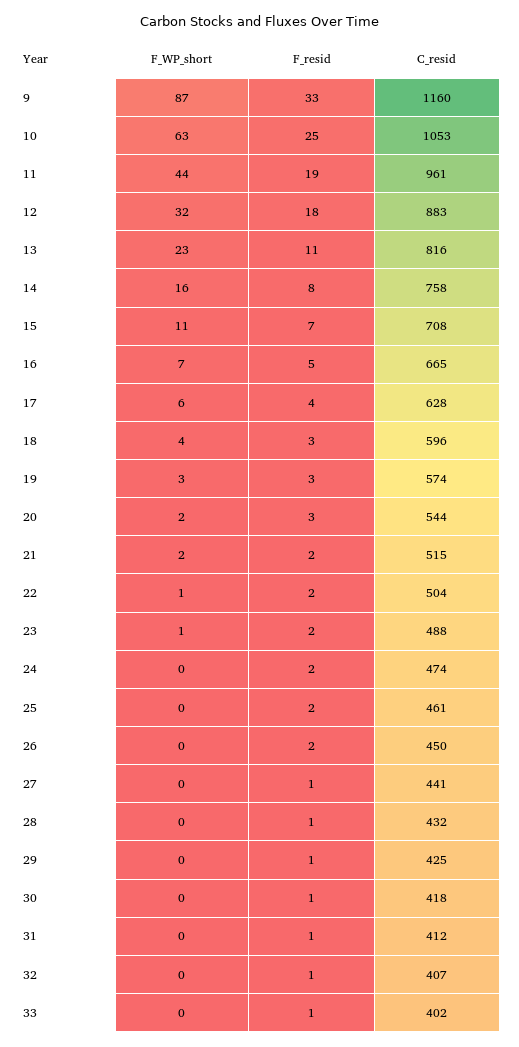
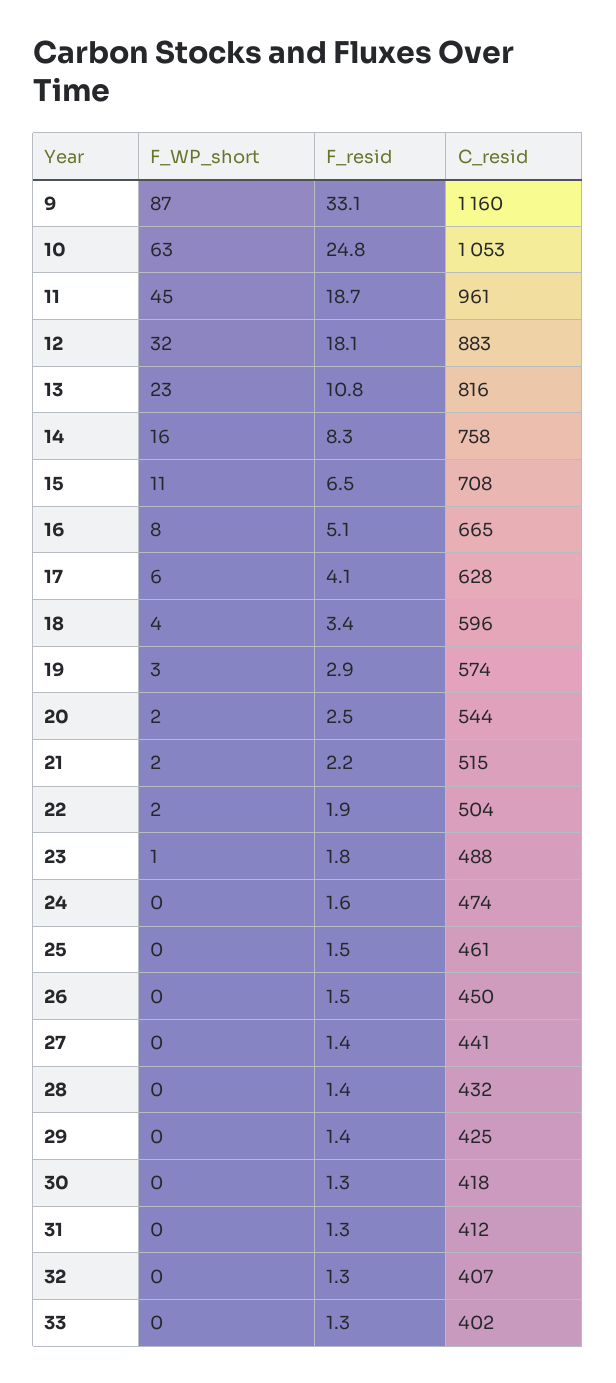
F_WP_short, 11: 44 -> 45
F_WP_short, 16: 7 -> 8
F_WP_short, 22: 1 -> 2

